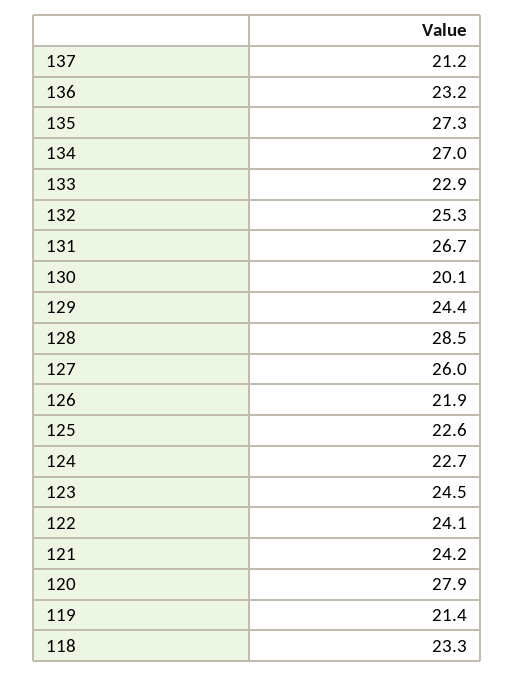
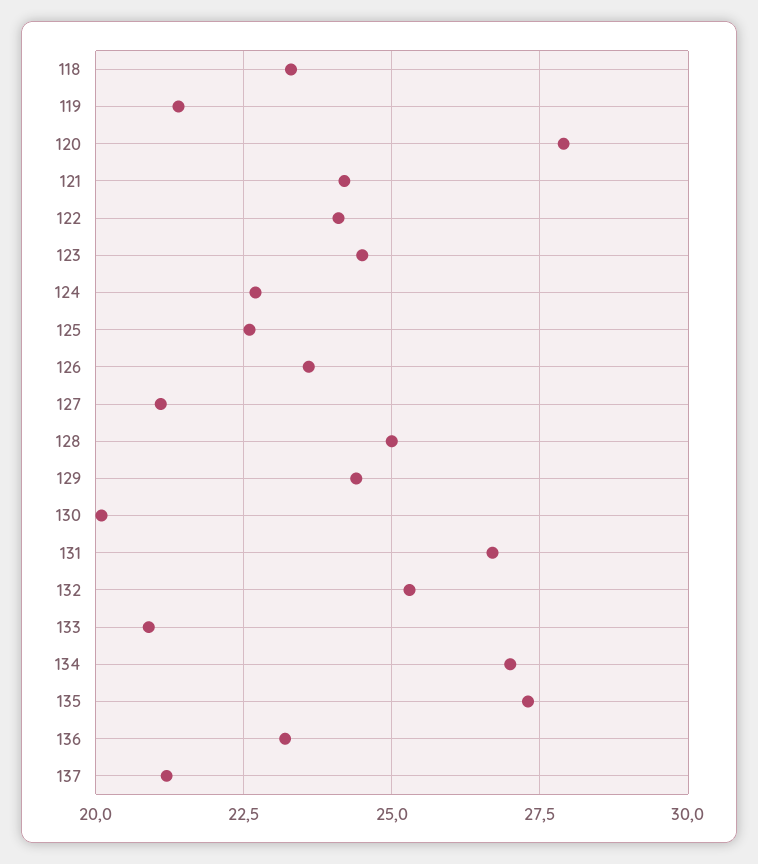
133: 22.9 -> 21
128: 28.5 -> 25
127: 26 -> 21
126: 21.9 -> 23.5

